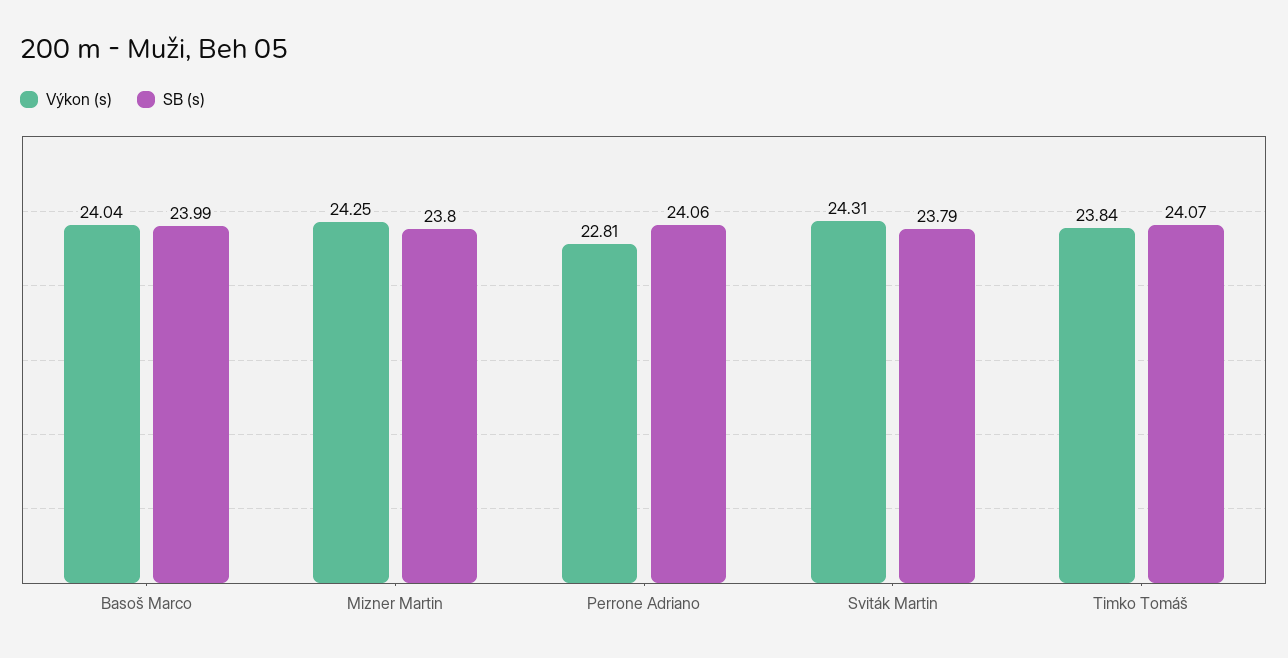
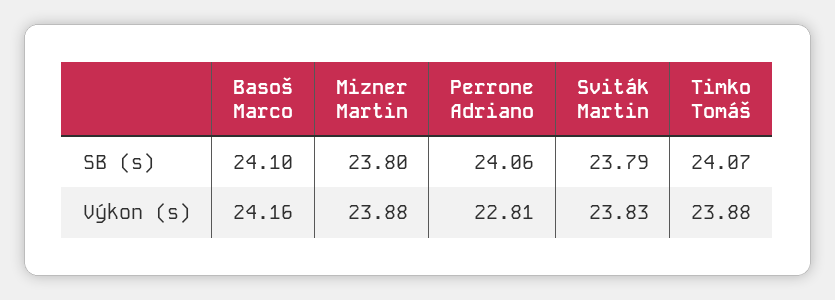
Výkon (s), Basoš Marco: 24.04 -> 24.16
SB (s), Basoš Marco: 23.99 -> 24.1
Výkon (s), Mizner Martin: 24.25 -> 23.88
Výkon (s), Sviták Martin: 24.31 -> 23.83
Výkon (s), Timko Tomáš: 23.84 -> 23.88

